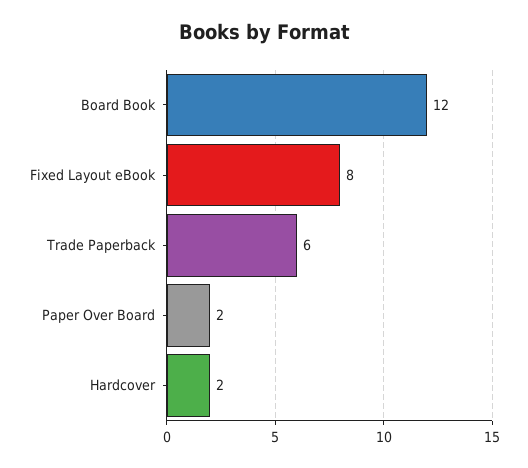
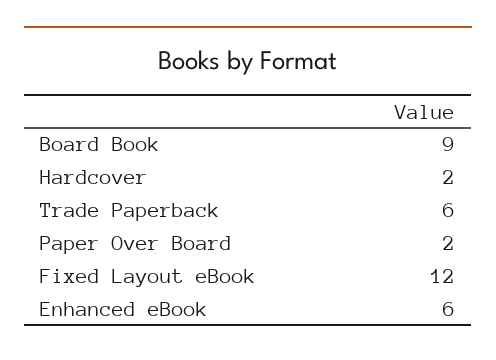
Board Book: 12 -> 9
Fixed Layout eBook: 8 -> 12
Enhanced eBook: none -> 6

